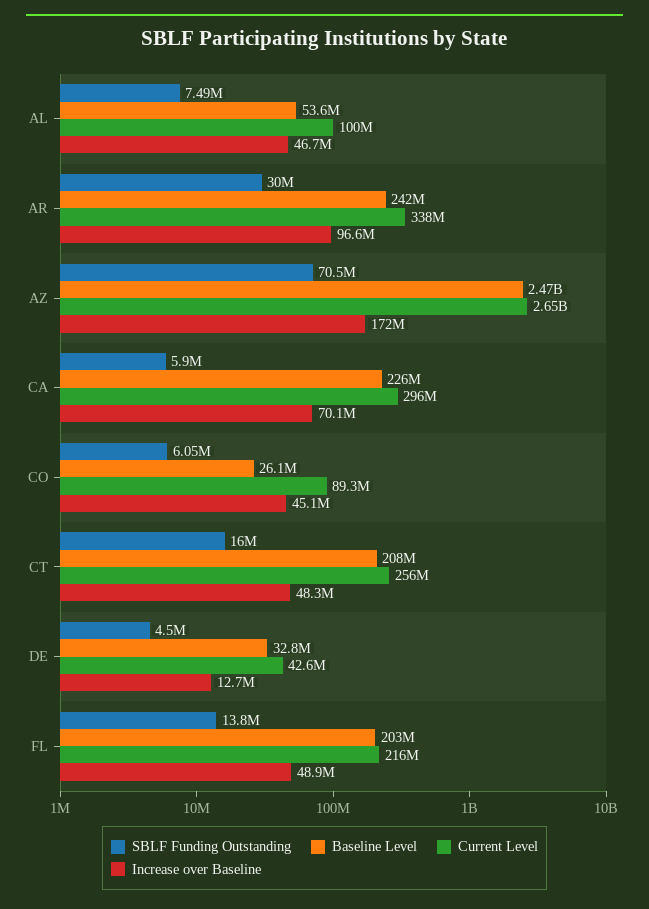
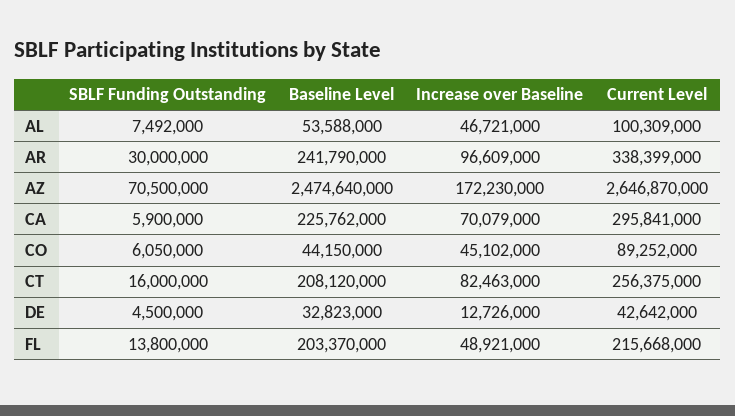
Baseline Level, CO: 26100000 -> 44150000
Increase over Baseline, CT: 48300000 -> 82463000

